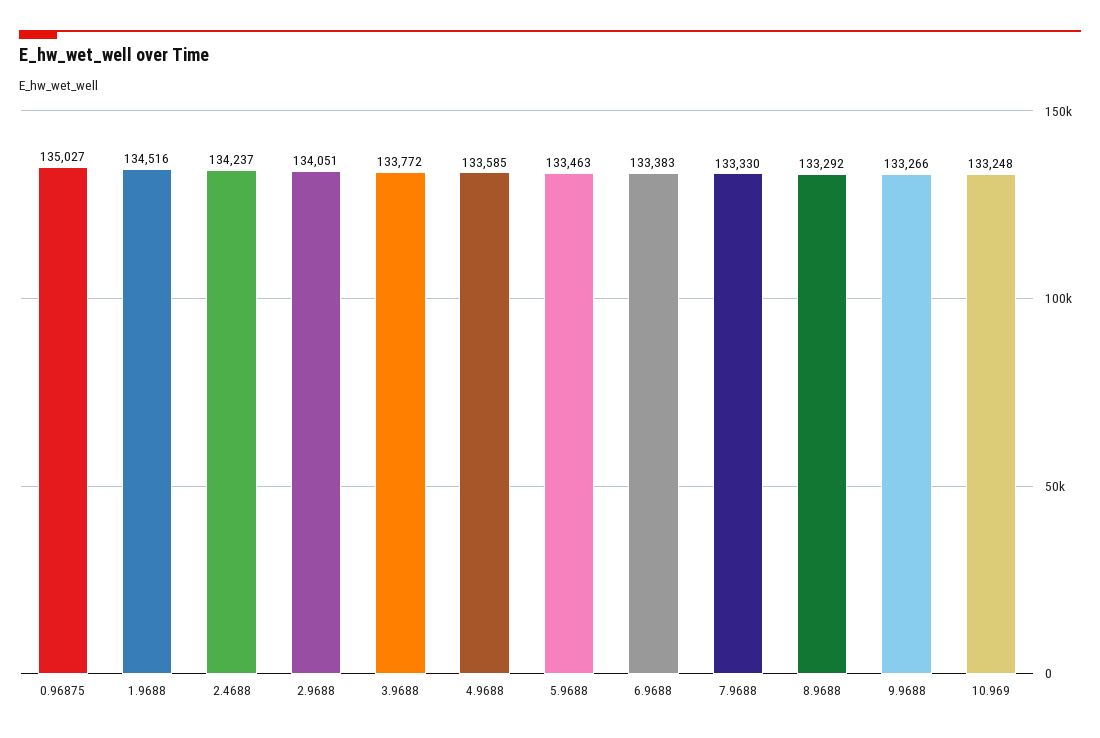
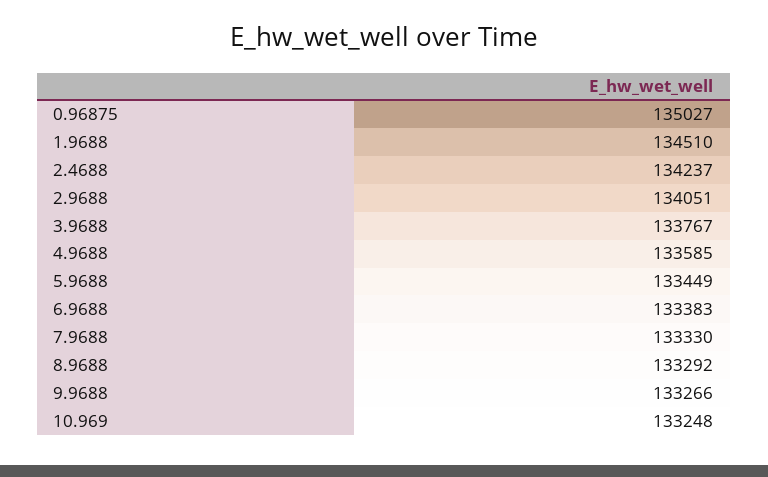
1.9688: 134516 -> 134510
3.9688: 133772 -> 133767
5.9688: 133463 -> 133449

